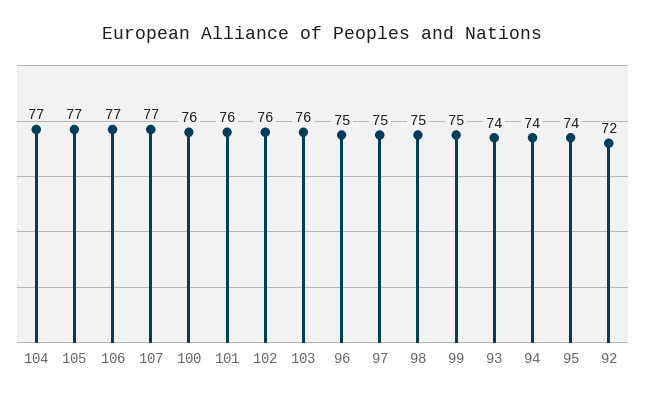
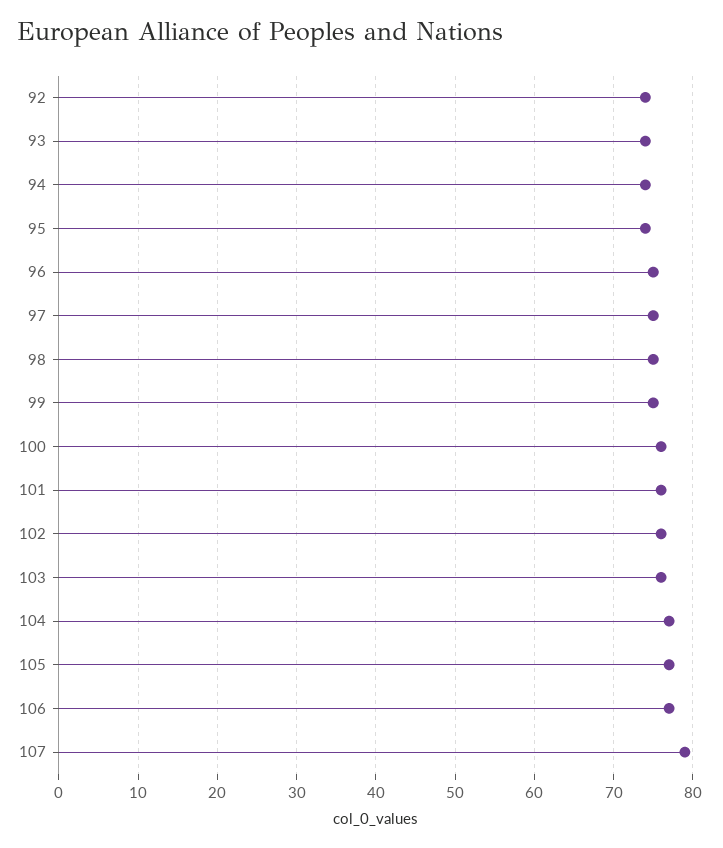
107: 77 -> 79
92: 72 -> 74

